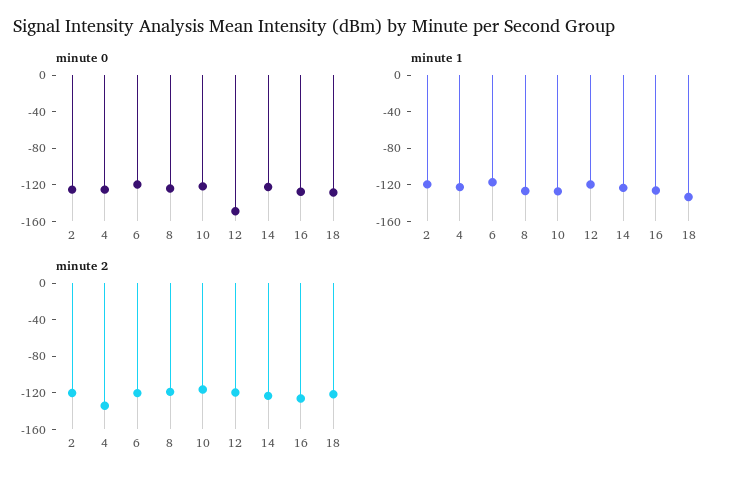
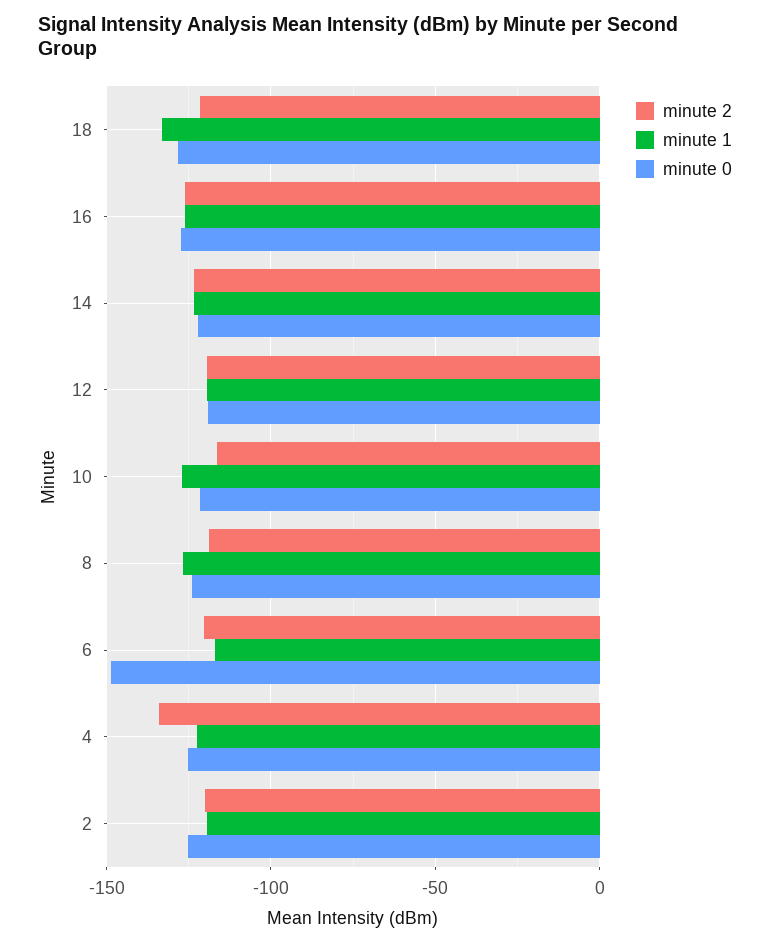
minute 0, 6: -120 -> -150
minute 0, 12: -150 -> -120

